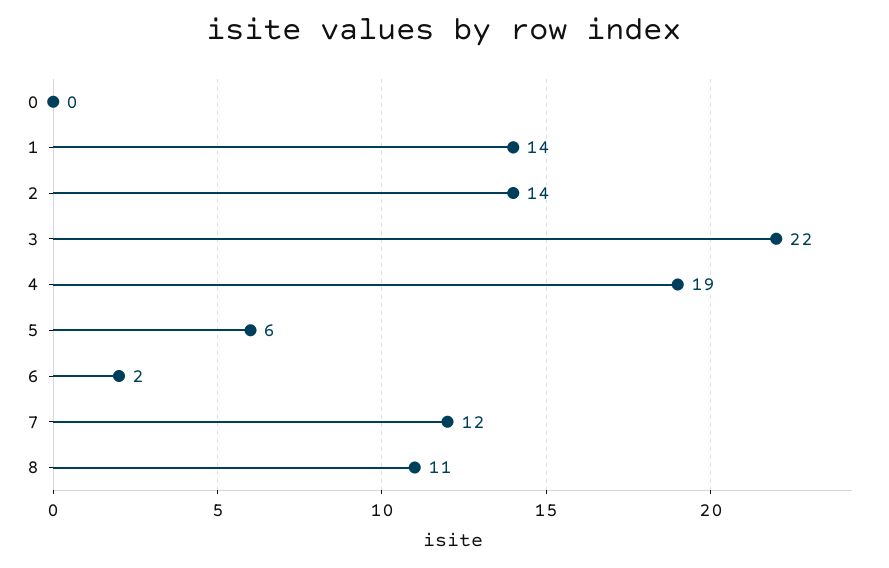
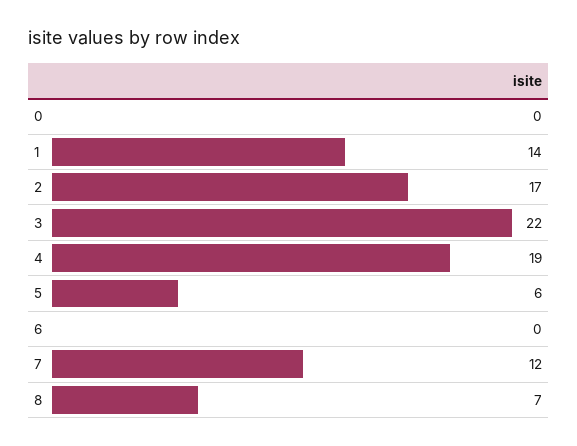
2: 14 -> 17
6: 2 -> 0
8: 11 -> 7

